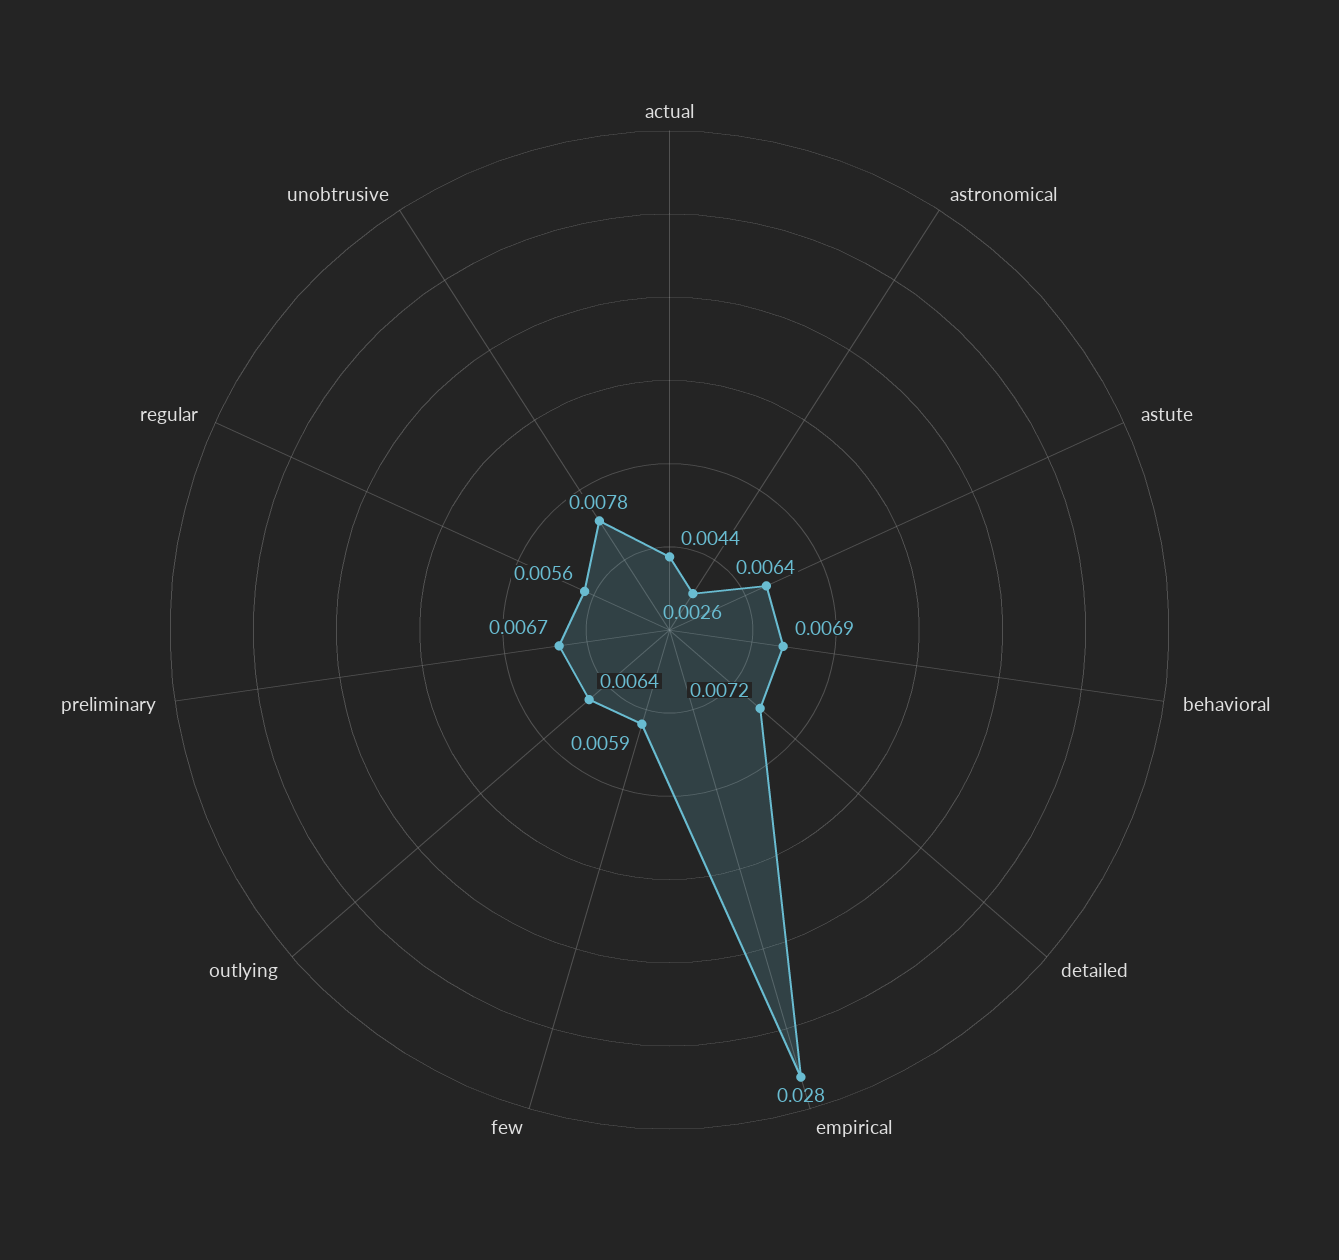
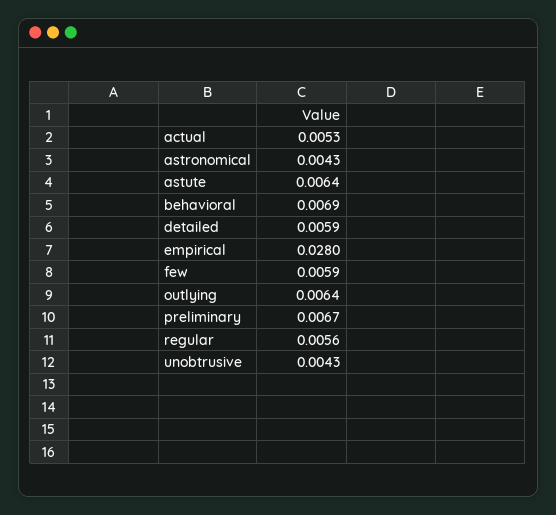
actual: 0.0044 -> 0.0053
astronomical: 0.0026 -> 0.0043
detailed: 0.0072 -> 0.0059
unobtrusive: 0.0078 -> 0.0043

